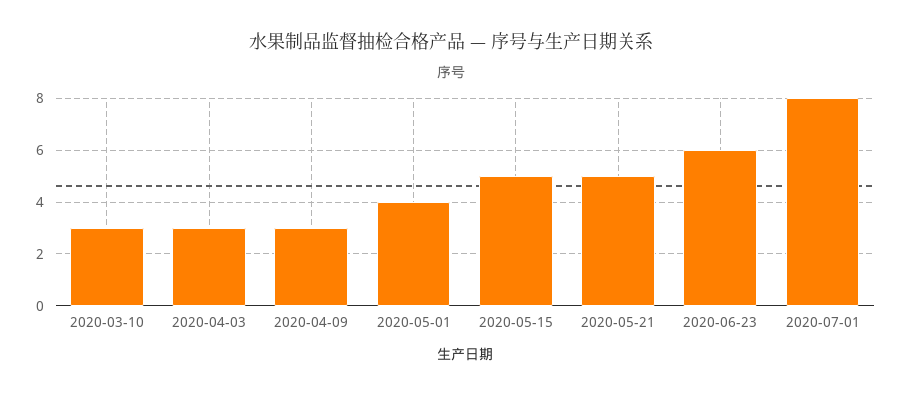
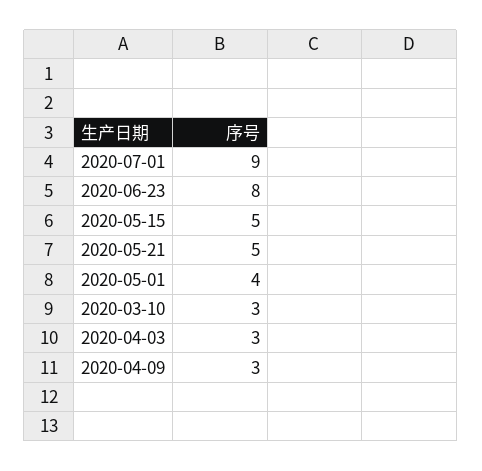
2020-06-23: 6 -> 8
2020-07-01: 8 -> 9

